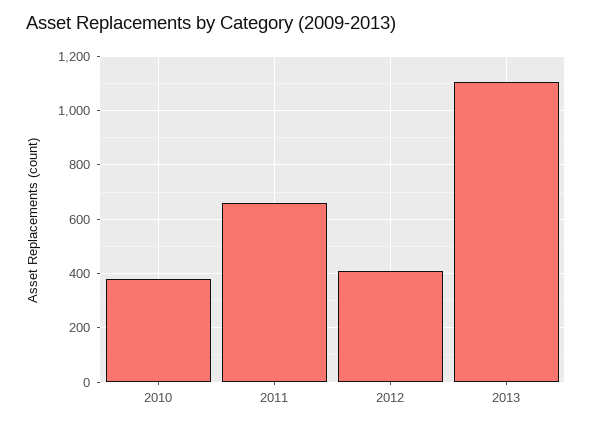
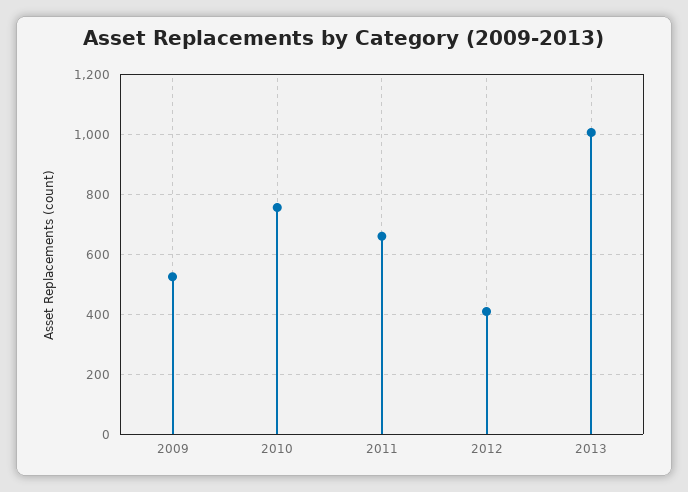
2010: 375 -> 750
2013: 1100 -> 1000
2009: none -> 525

